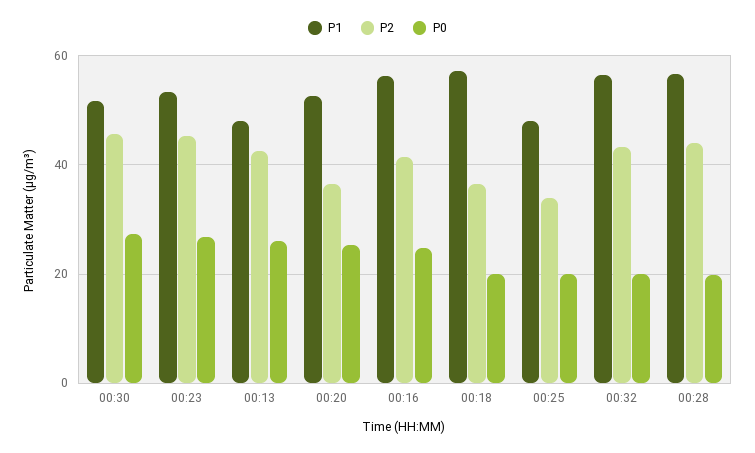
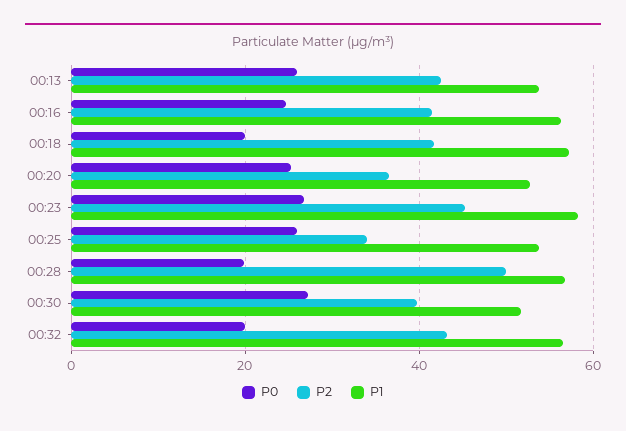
P2, 00:30: 46 -> 40
P1, 00:23: 54 -> 58
P1, 00:13: 48 -> 54
P2, 00:18: 36 -> 42
P1, 00:25: 48 -> 54
P0, 00:25: 20 -> 26
P2, 00:28: 44 -> 50

